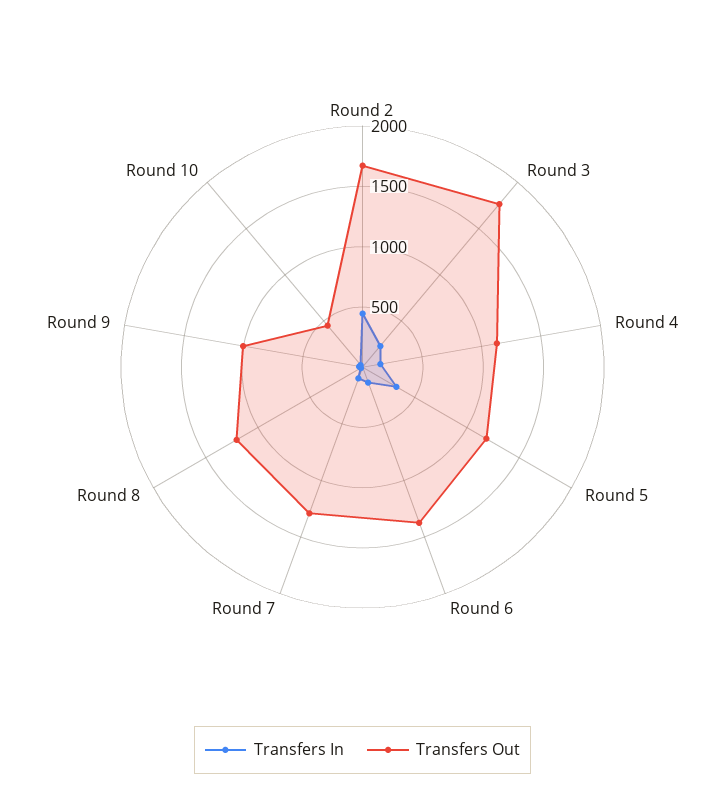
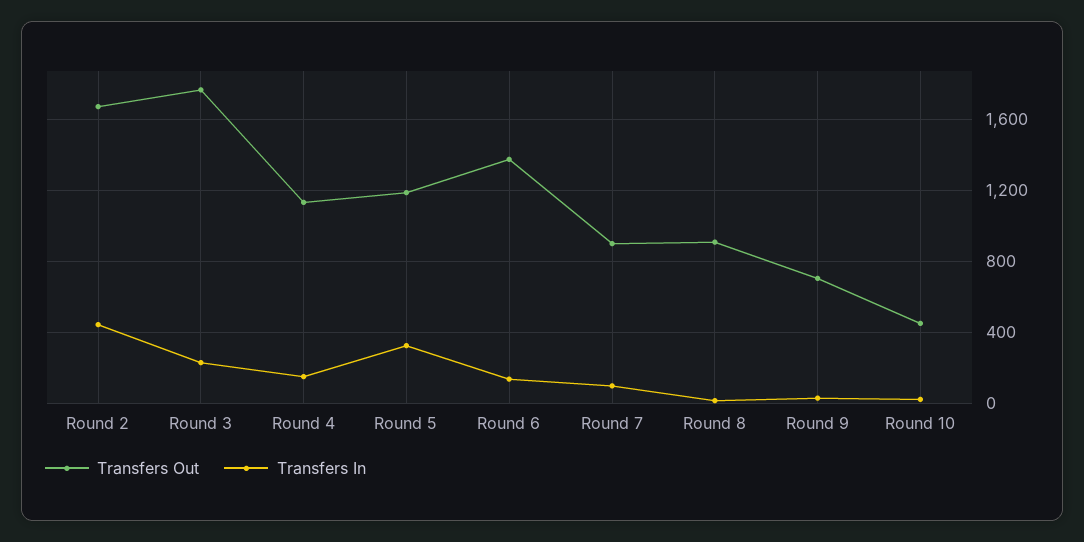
Transfers Out, Round 7: 1300 -> 900
Transfers Out, Round 8: 1200 -> 900
Transfers Out, Round 9: 1000 -> 700

